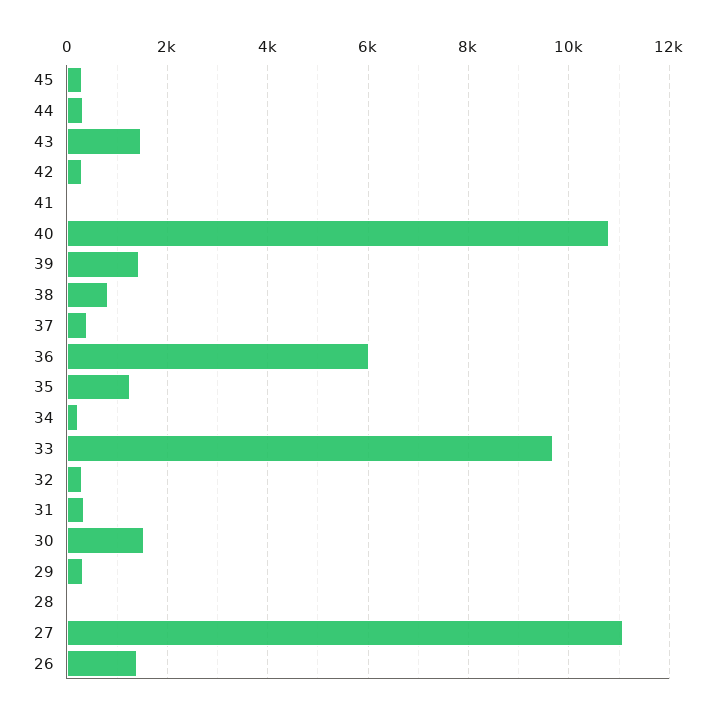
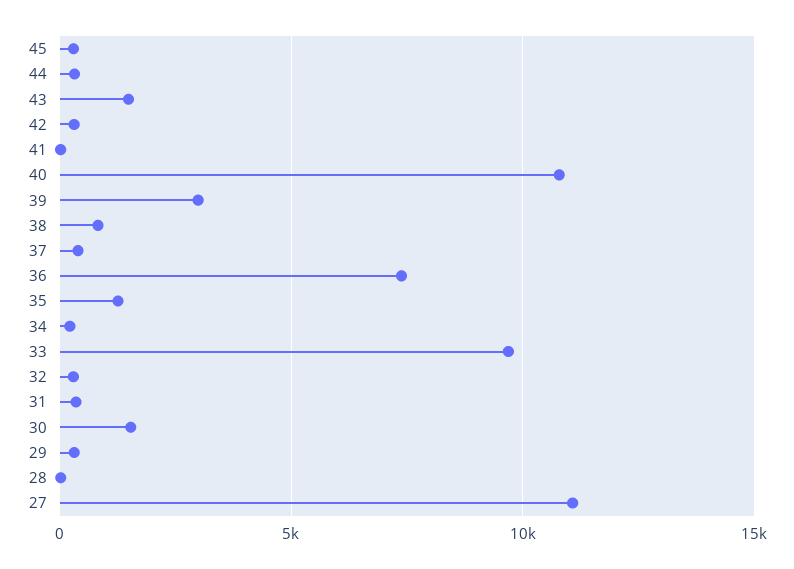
39: 1400 -> 3000
36: 6000 -> 7500
26: 1400 -> none

